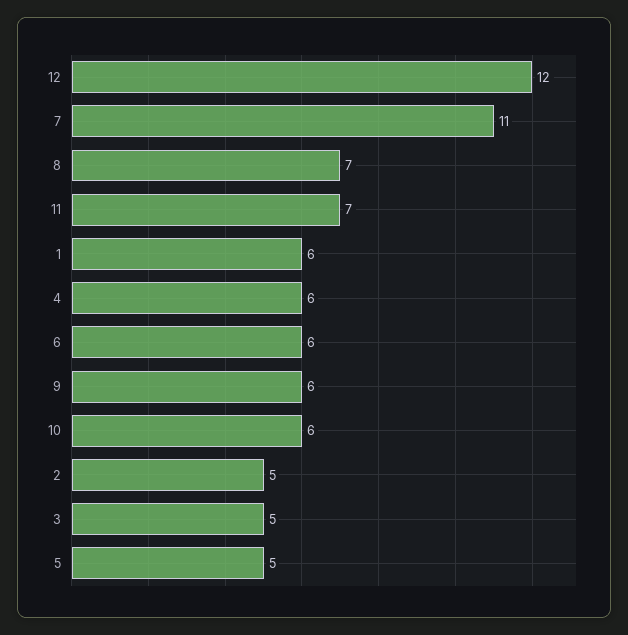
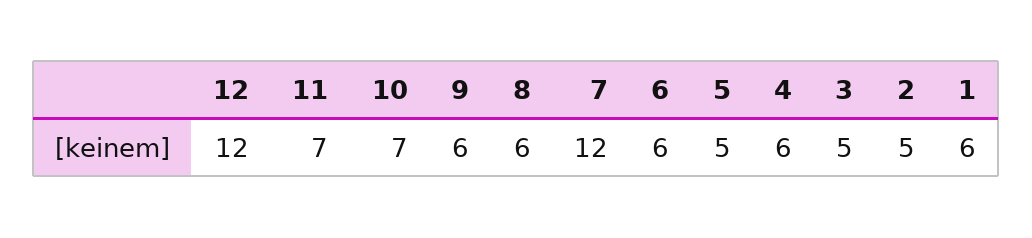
7: 11 -> 12
8: 7 -> 6
10: 6 -> 7

